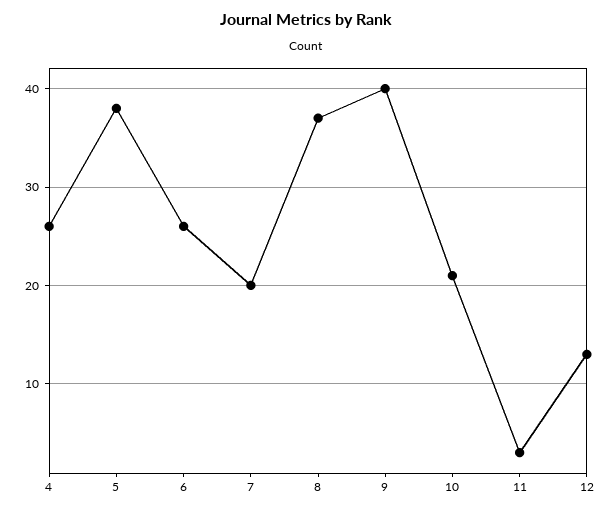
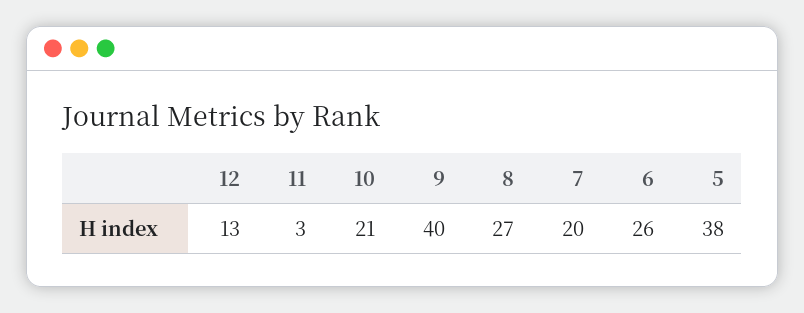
4: 26 -> none
8: 37 -> 27

